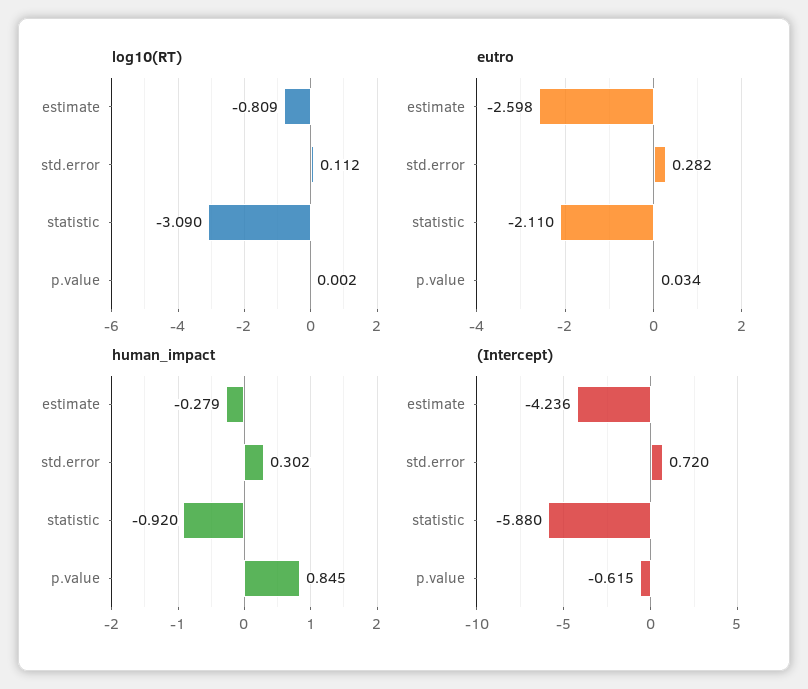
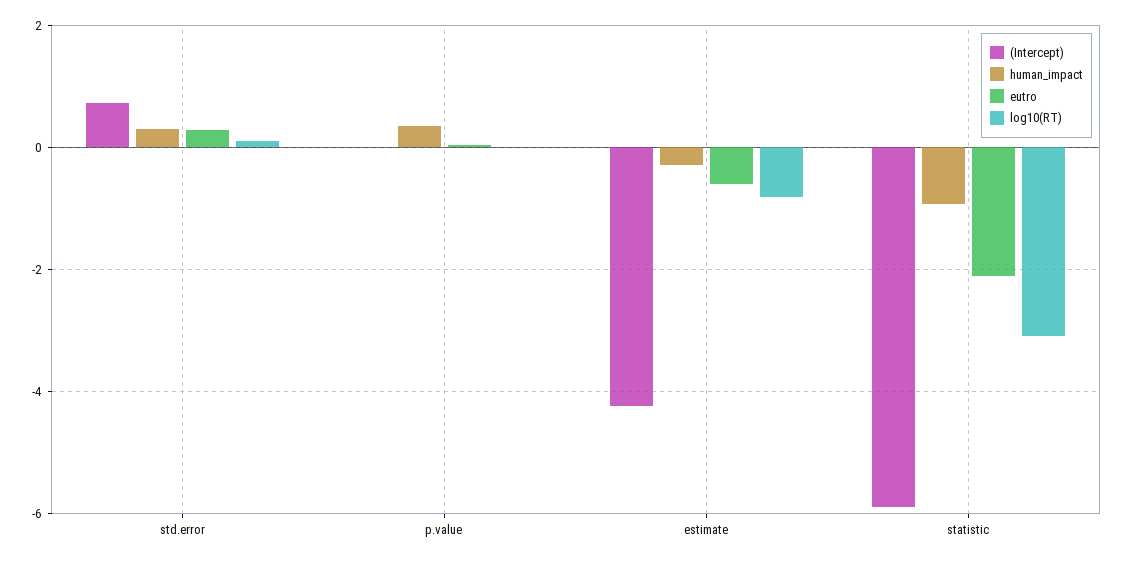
eutro, estimate: -2.598 -> -0.6
human_impact, p.value: 0.845 -> 0.4
(Intercept), p.value: -0.615 -> 0

